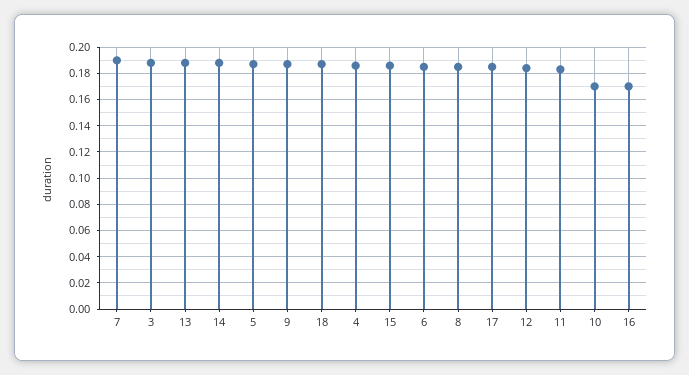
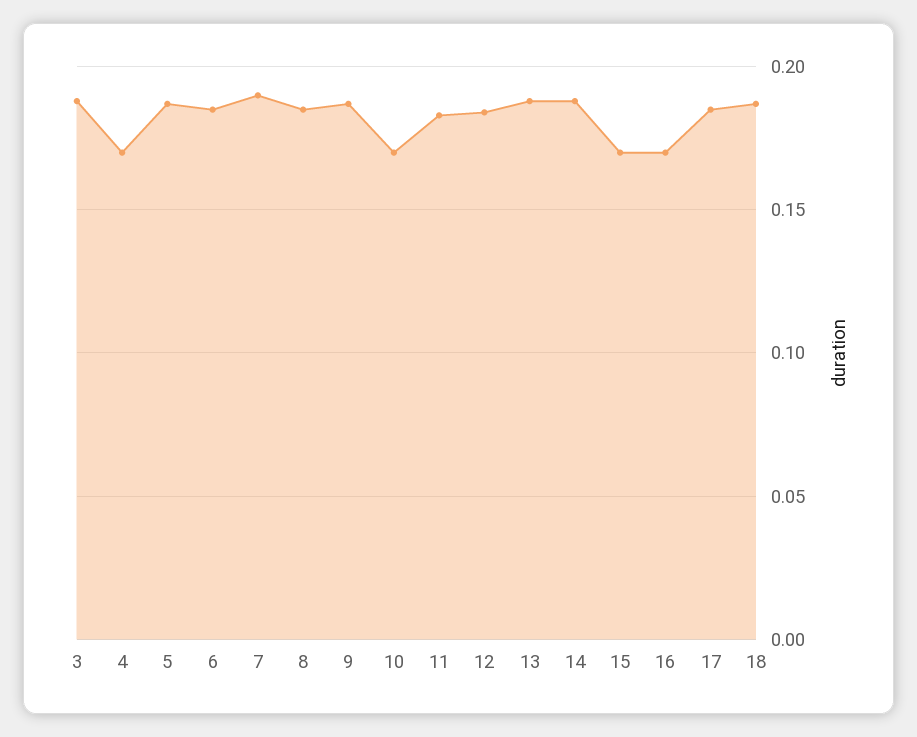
4: 0.185 -> 0.17
15: 0.185 -> 0.17

